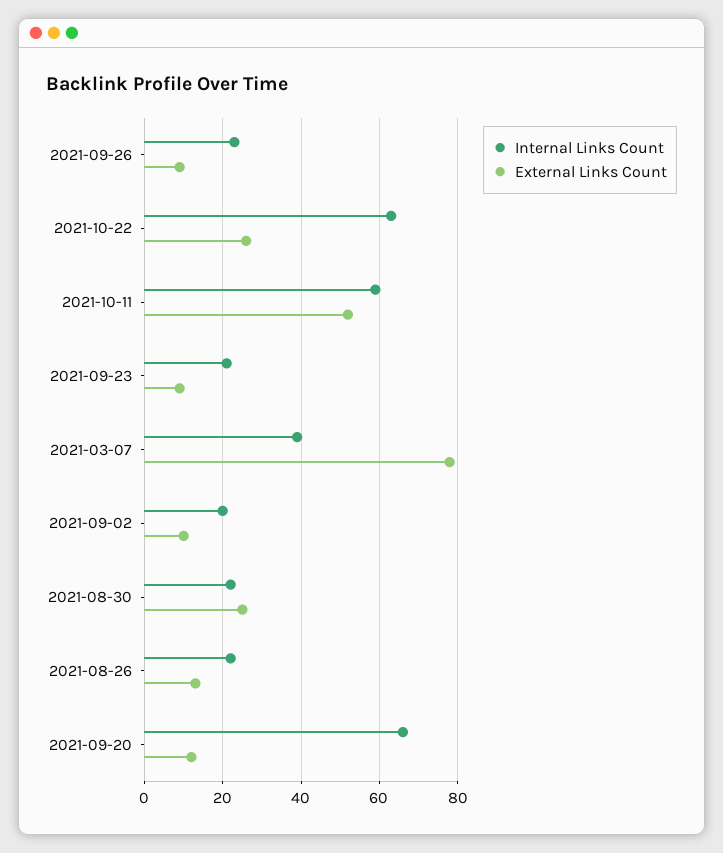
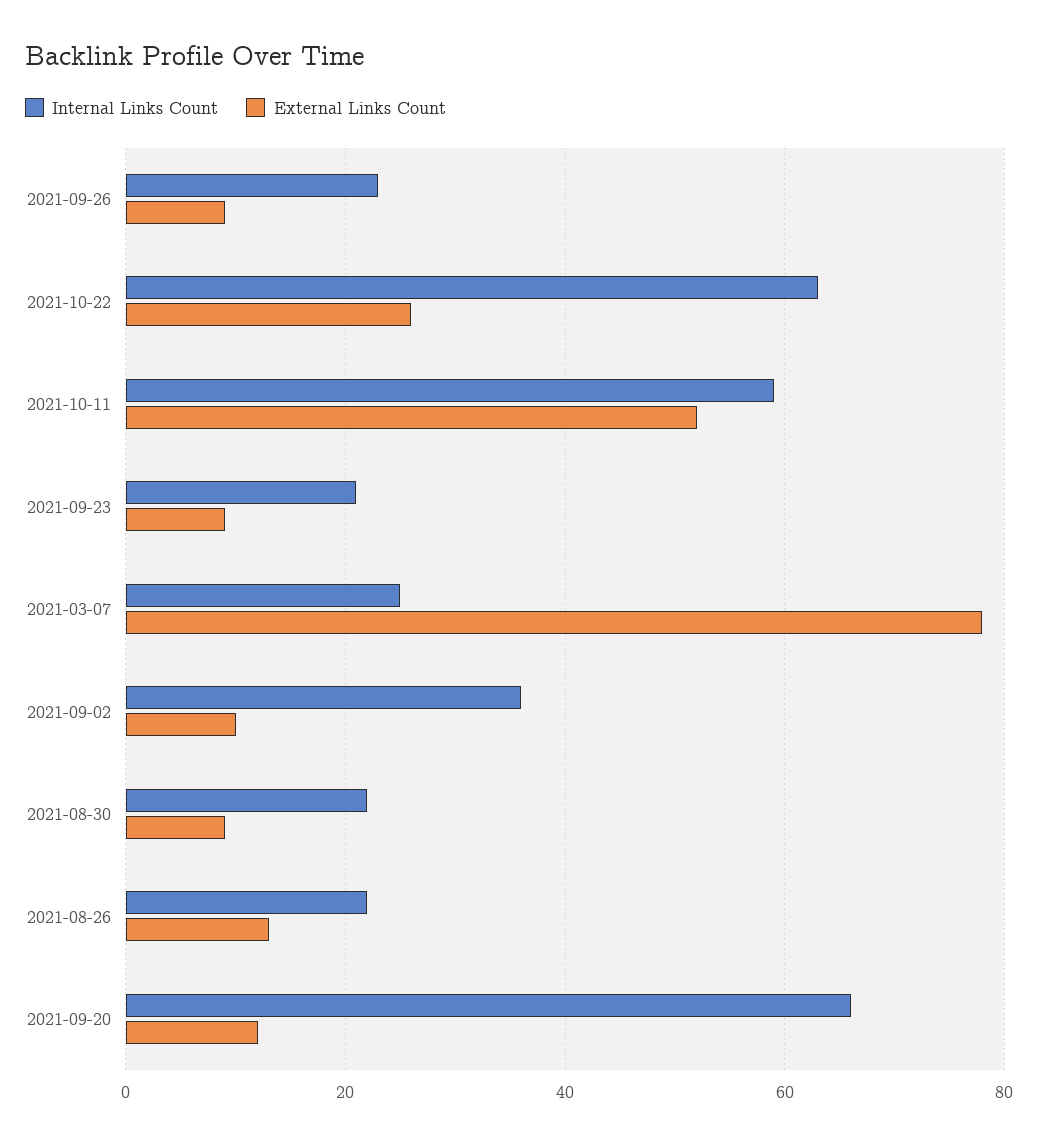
Internal Links Count, 2021-03-07: 40 -> 25
Internal Links Count, 2021-09-02: 20 -> 35
External Links Count, 2021-08-30: 25 -> 10

